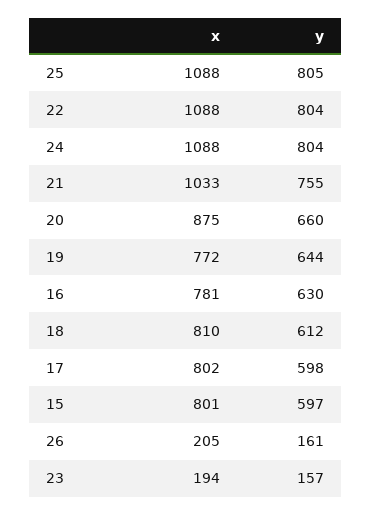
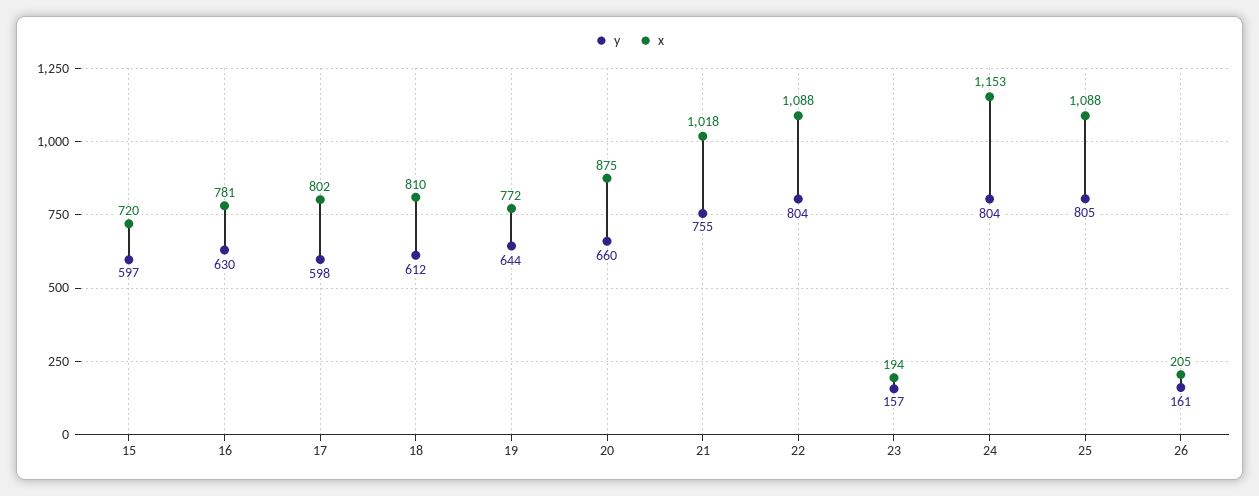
x, 24: 1088 -> 1153
x, 21: 1033 -> 1018
x, 15: 801 -> 720

